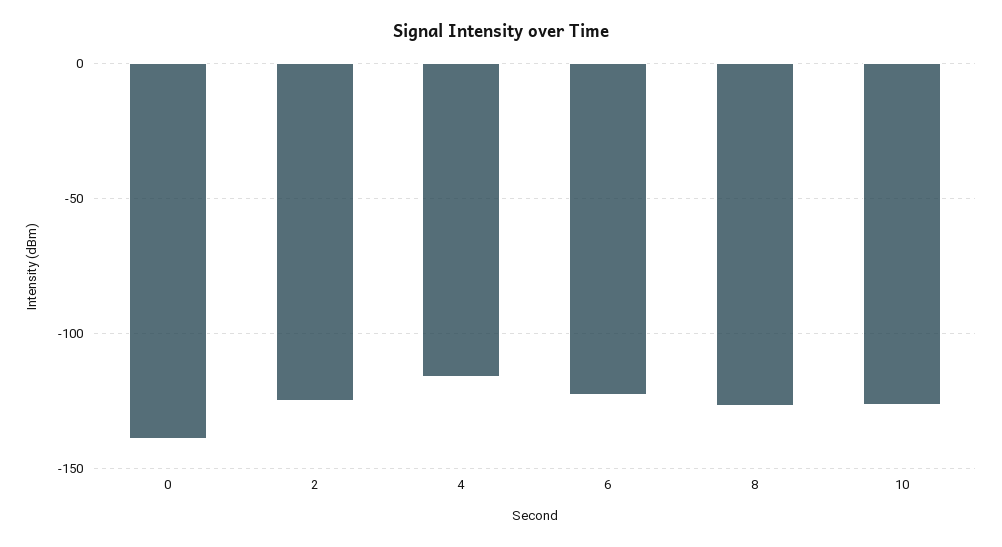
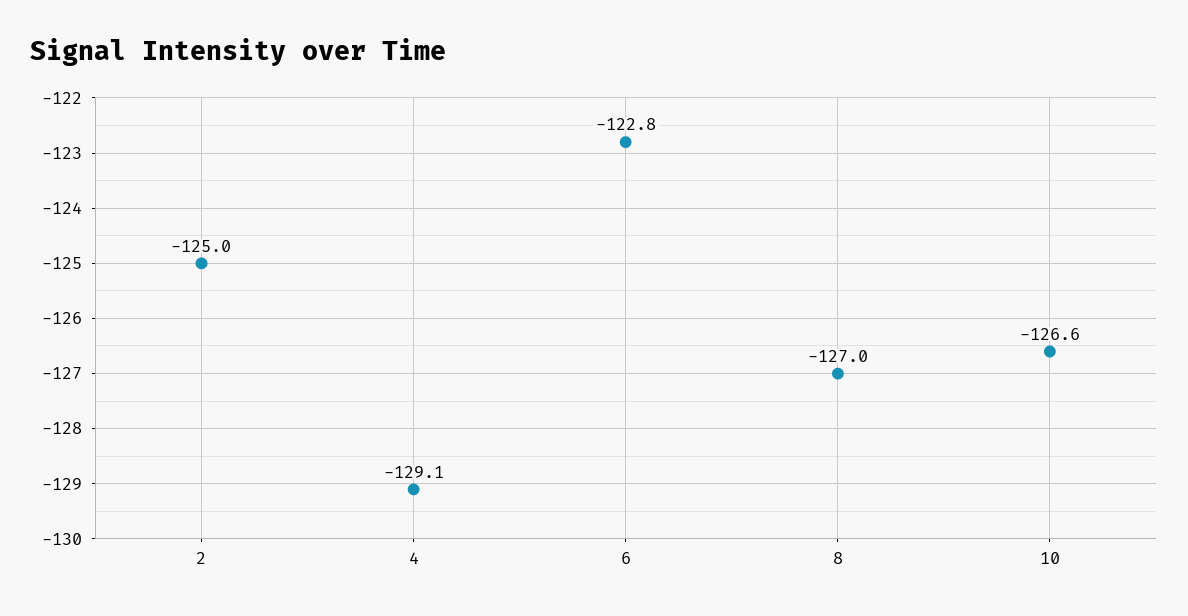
0: -140 -> none
4: -115 -> -129.1

